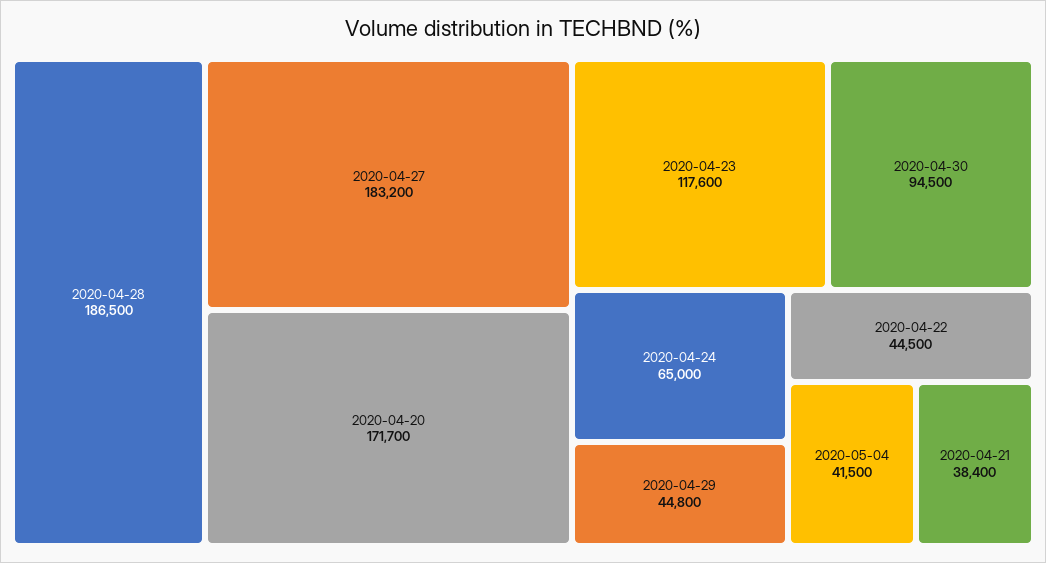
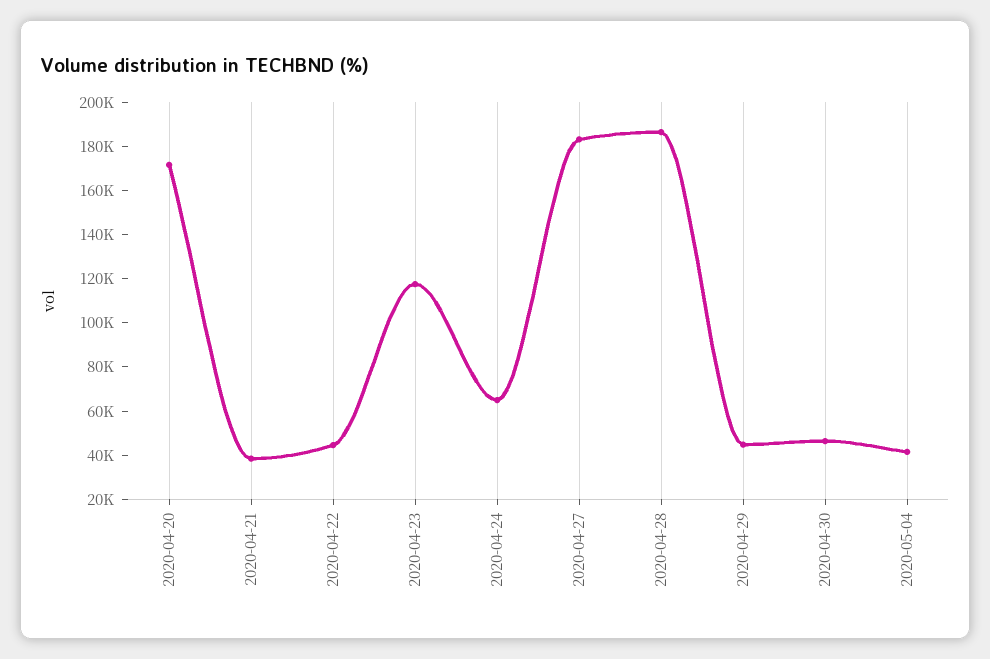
2020-04-30: 94500 -> 45000

